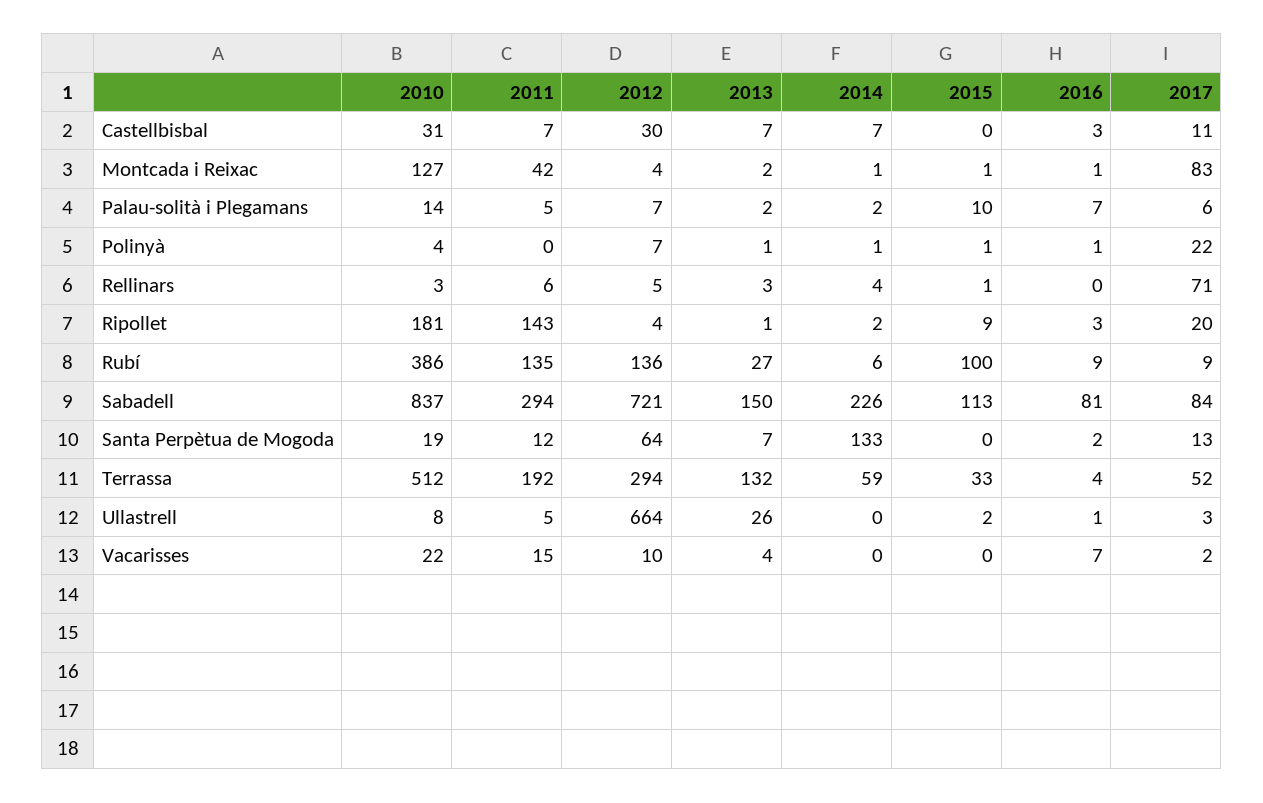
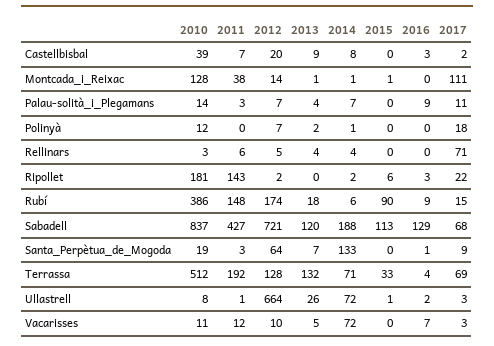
2010, Castellbisbal: 31 -> 39
2012, Castellbisbal: 30 -> 20
2013, Castellbisbal: 7 -> 9
2014, Castellbisbal: 7 -> 8
2017, Castellbisbal: 11 -> 2
2010, Montcada i Reixac: 127 -> 128
2011, Montcada i Reixac: 42 -> 38
2012, Montcada i Reixac: 4 -> 14
2013, Montcada i Reixac: 2 -> 1
2016, Montcada i Reixac: 1 -> 0
2017, Montcada i Reixac: 83 -> 111
2011, Palau-solità i Plegamans: 5 -> 3
2013, Palau-solità i Plegamans: 2 -> 4
2014, Palau-solità i Plegamans: 2 -> 7
2015, Palau-solità i Plegamans: 10 -> 0
2016, Palau-solità i Plegamans: 7 -> 9
2017, Palau-solità i Plegamans: 6 -> 11
2010, Polinyà: 4 -> 12
2013, Polinyà: 1 -> 2
2015, Polinyà: 1 -> 0
2016, Polinyà: 1 -> 0
2017, Polinyà: 22 -> 18
2013, Rellinars: 3 -> 4
2015, Rellinars: 1 -> 0
2012, Ripollet: 4 -> 2
2013, Ripollet: 1 -> 0
2015, Ripollet: 9 -> 6
2017, Ripollet: 20 -> 22
2011, Rubí: 135 -> 148
2012, Rubí: 136 -> 174
2013, Rubí: 27 -> 18
2015, Rubí: 100 -> 90
2017, Rubí: 9 -> 15
2011, Sabadell: 294 -> 427
2013, Sabadell: 150 -> 120
2014, Sabadell: 226 -> 188
2016, Sabadell: 81 -> 129
2017, Sabadell: 84 -> 68
2011, Santa Perpètua de Mogoda: 12 -> 3
2016, Santa Perpètua de Mogoda: 2 -> 1
2017, Santa Perpètua de Mogoda: 13 -> 9
2012, Terrassa: 294 -> 128
2014, Terrassa: 59 -> 71
2017, Terrassa: 52 -> 69
2011, Ullastrell: 5 -> 1
2014, Ullastrell: 0 -> 72
2015, Ullastrell: 2 -> 1
2016, Ullastrell: 1 -> 2
2010, Vacarisses: 22 -> 11
2011, Vacarisses: 15 -> 12
2013, Vacarisses: 4 -> 5
2014, Vacarisses: 0 -> 72
2017, Vacarisses: 2 -> 3

